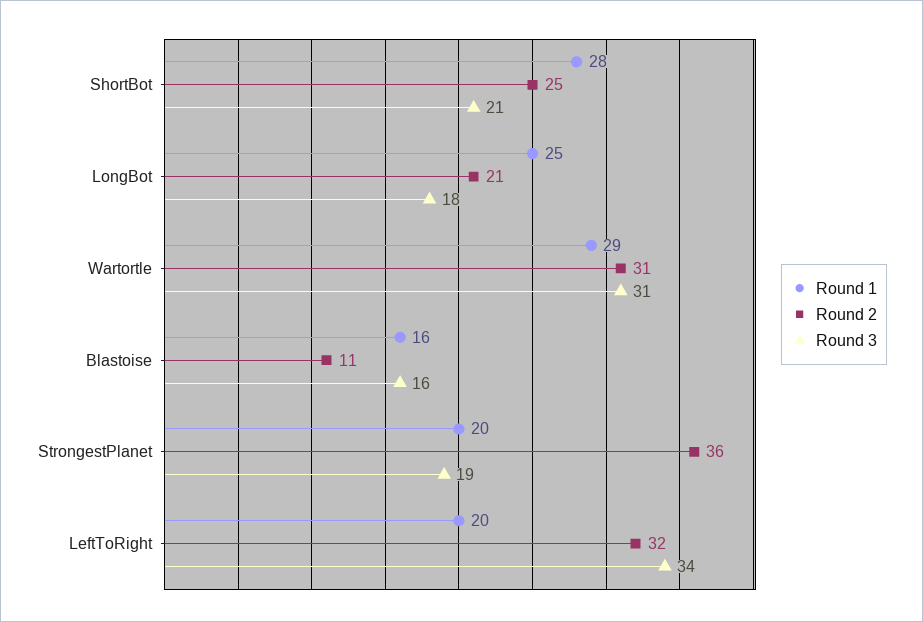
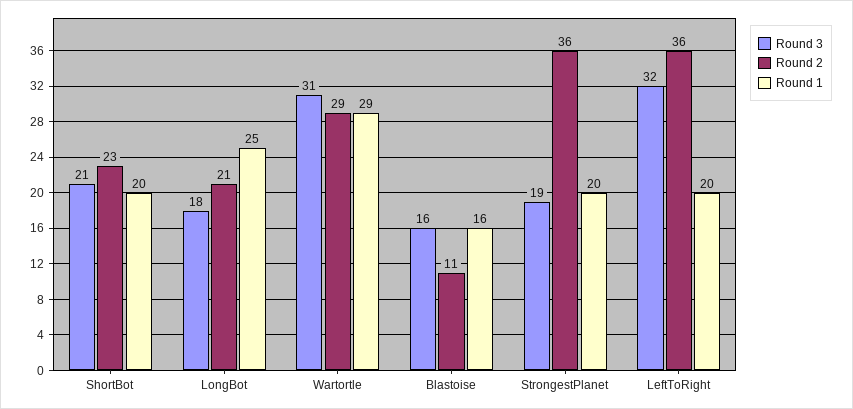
Round 1, ShortBot: 28 -> 20
Round 2, ShortBot: 25 -> 23
Round 2, Wartortle: 31 -> 29
Round 2, LeftToRight: 32 -> 36
Round 3, LeftToRight: 34 -> 32

